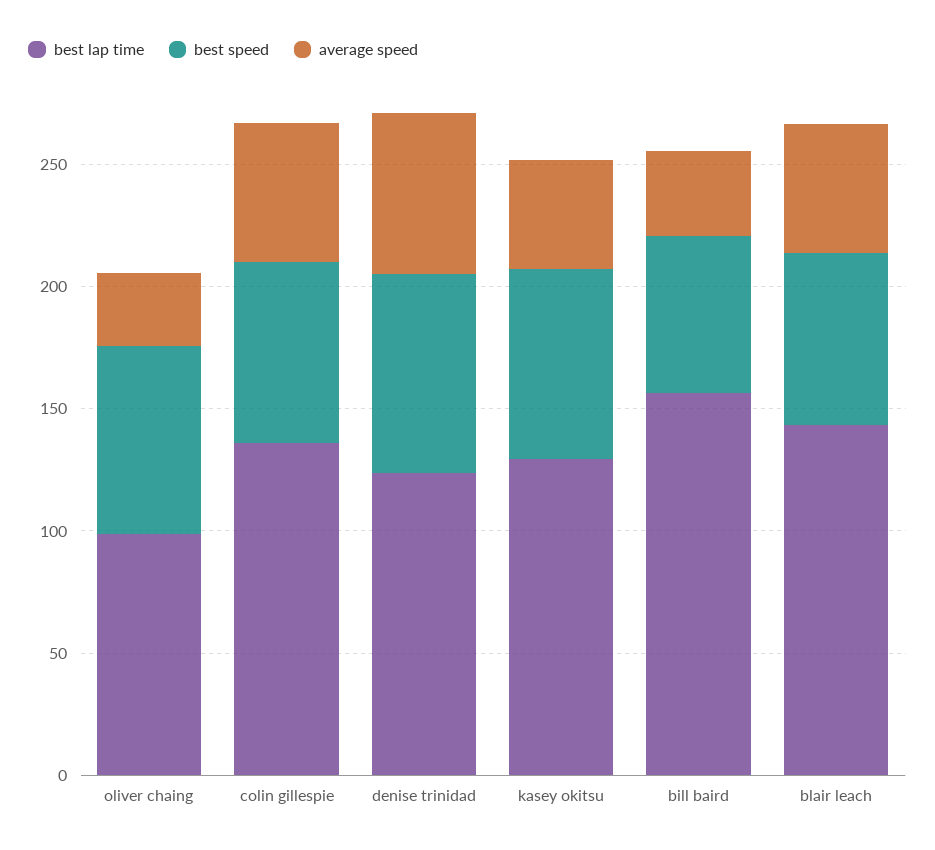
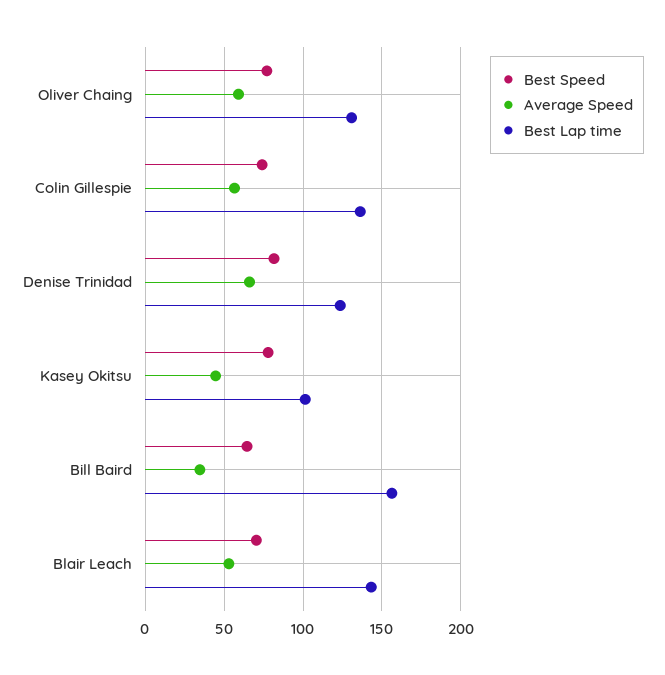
best lap time, oliver chaing: 100 -> 130
average speed, oliver chaing: 30 -> 60
best lap time, kasey okitsu: 130 -> 100

